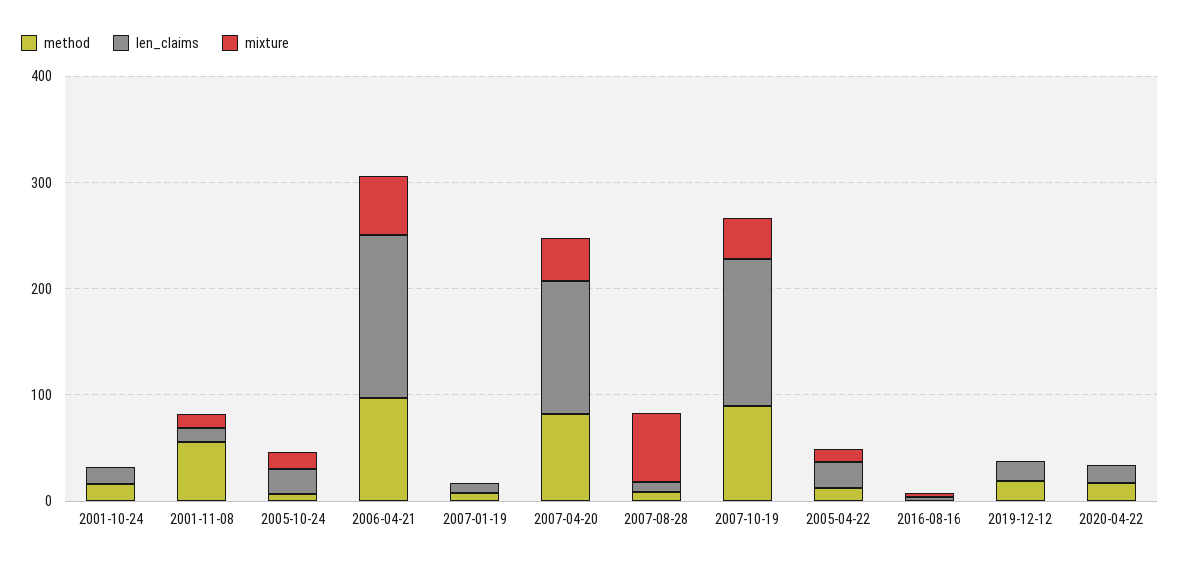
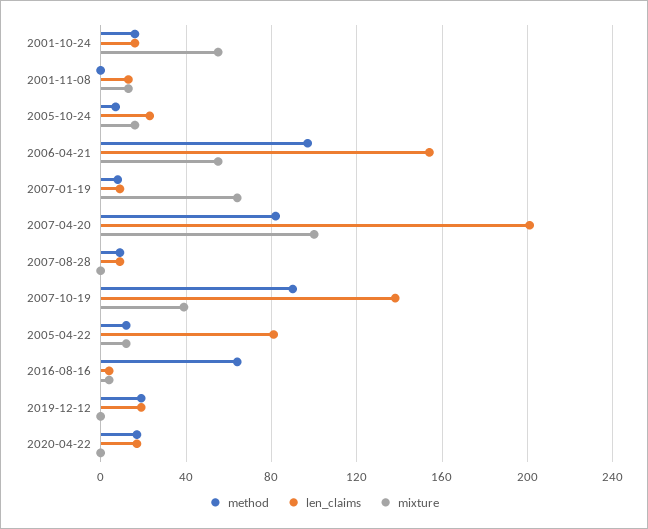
mixture, 2001-10-24: 0 -> 55
method, 2001-11-08: 60 -> 0
mixture, 2007-01-19: 0 -> 65
len_claims, 2007-04-20: 120 -> 200
mixture, 2007-04-20: 40 -> 100
mixture, 2007-08-28: 60 -> 0
len_claims, 2005-04-22: 20 -> 80
method, 2016-08-16: 0 -> 65

